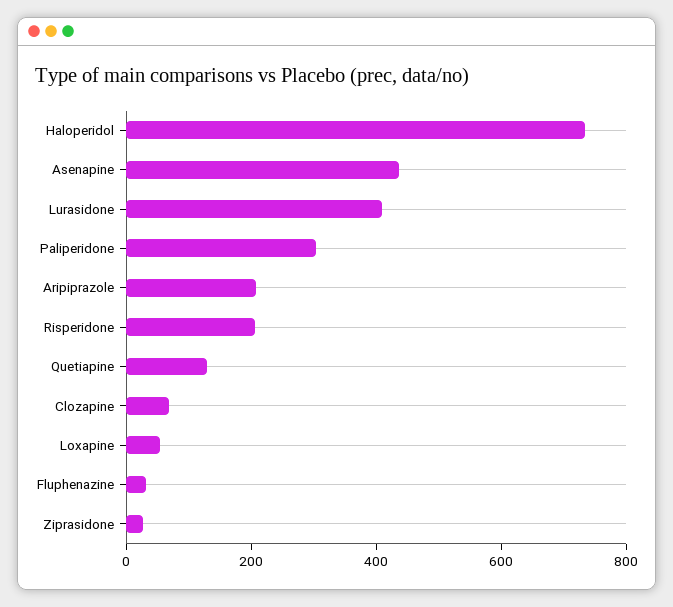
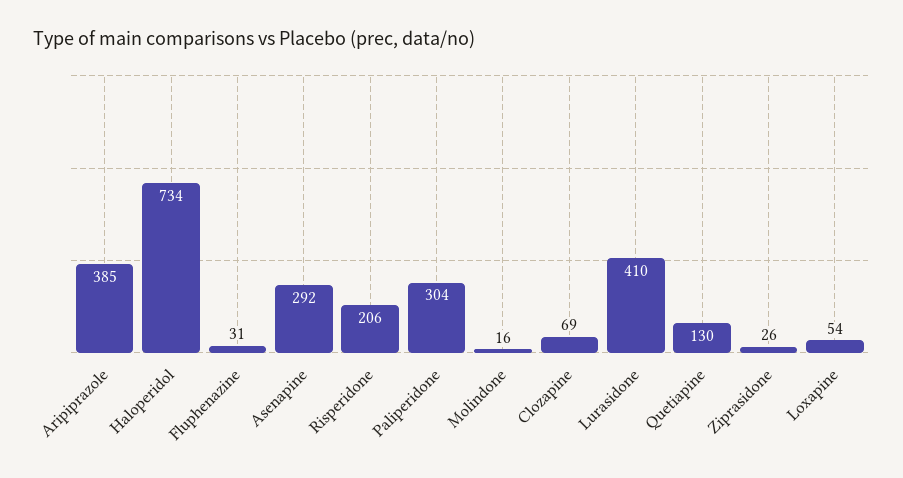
Asenapine: 450 -> 292
Aripiprazole: 200 -> 385
Molindone: none -> 16

